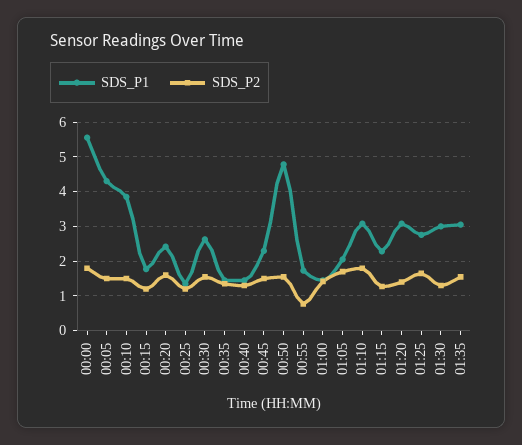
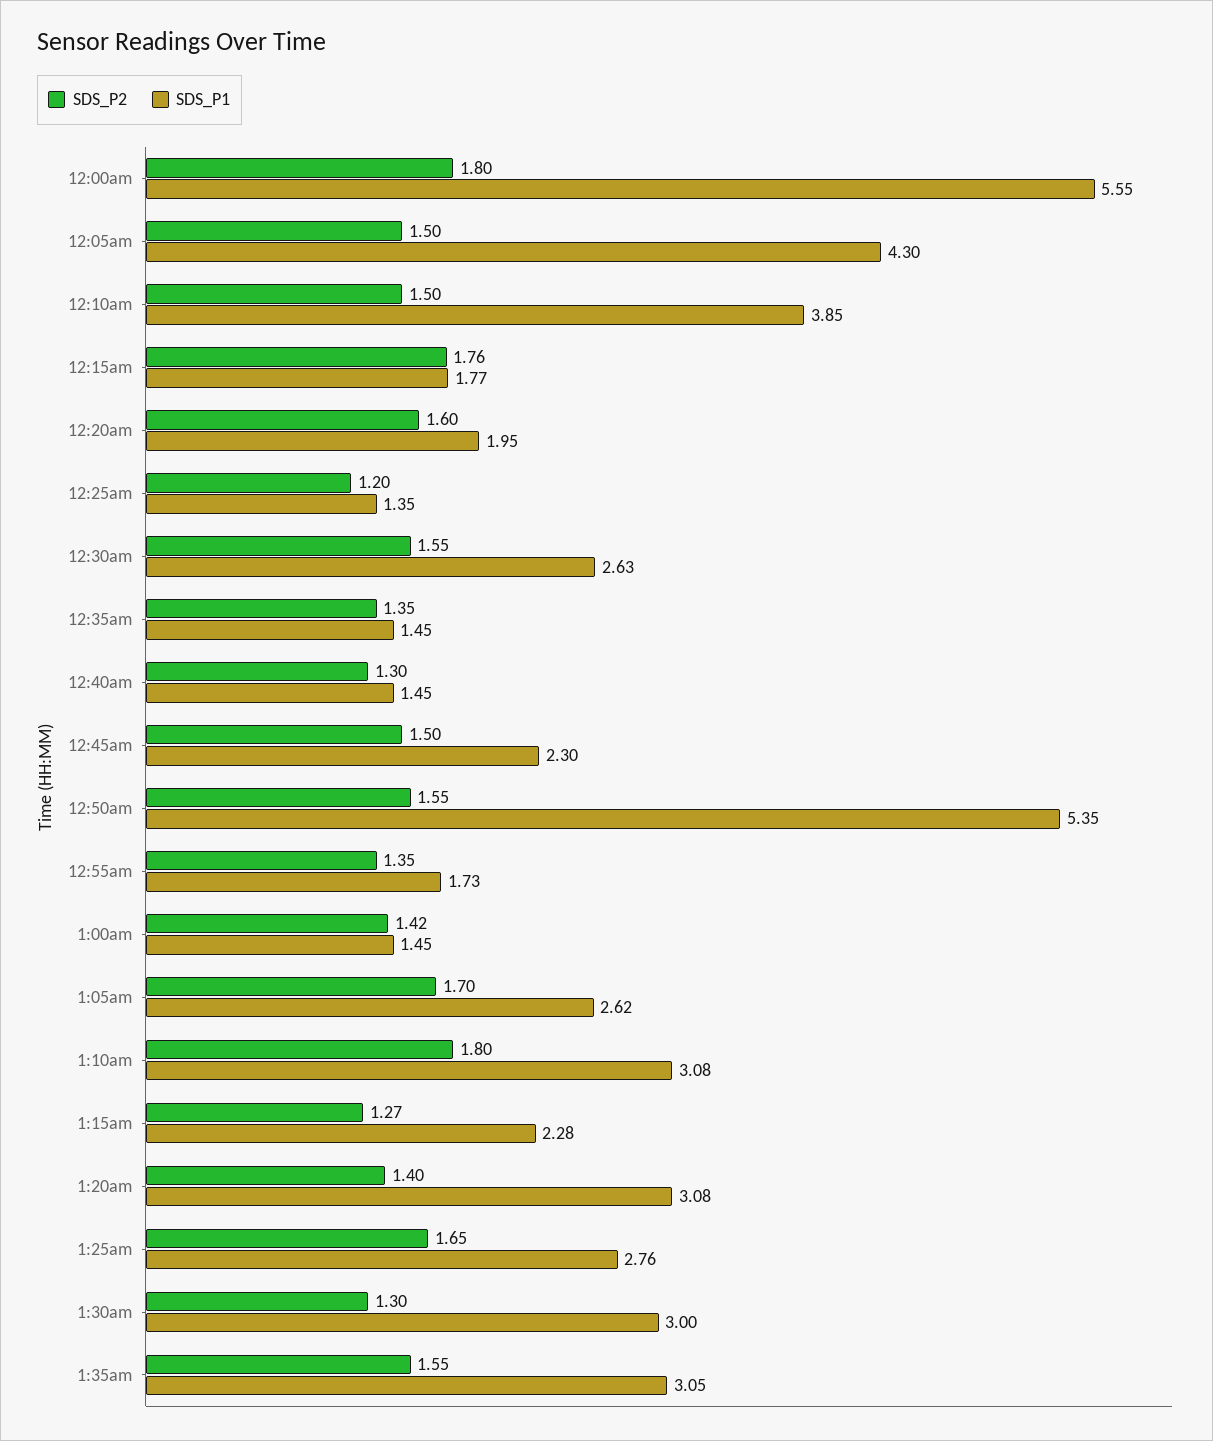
SDS_P2, 00:15: 1.2 -> 1.76
SDS_P1, 00:20: 2.4 -> 1.95
SDS_P1, 00:50: 4.8 -> 5.35
SDS_P2, 00:55: 0.8 -> 1.35
SDS_P1, 01:05: 2 -> 2.62

